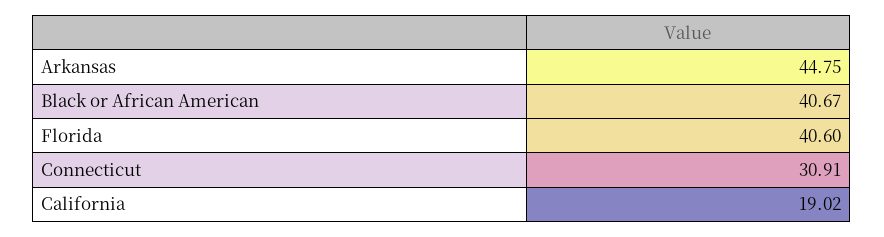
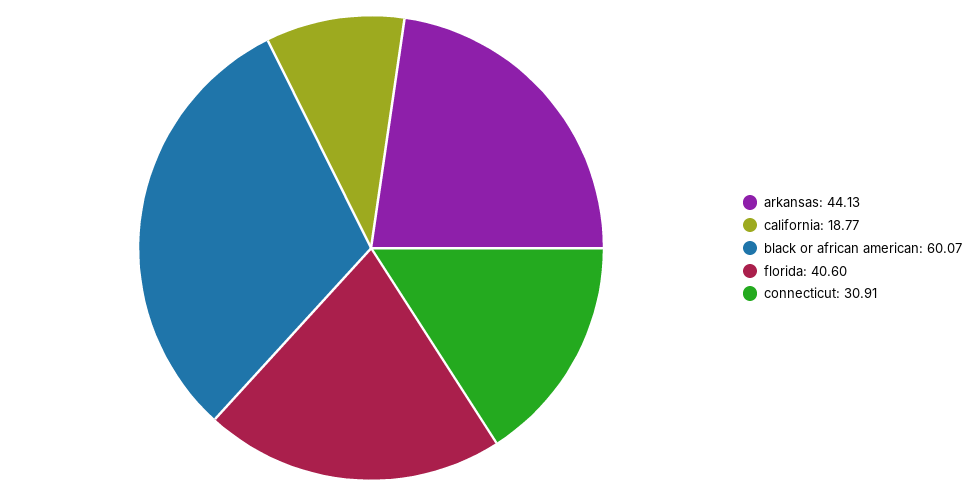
Arkansas: 44.75 -> 44.13
Black or African American: 40.67 -> 60.07
California: 19.02 -> 18.77

